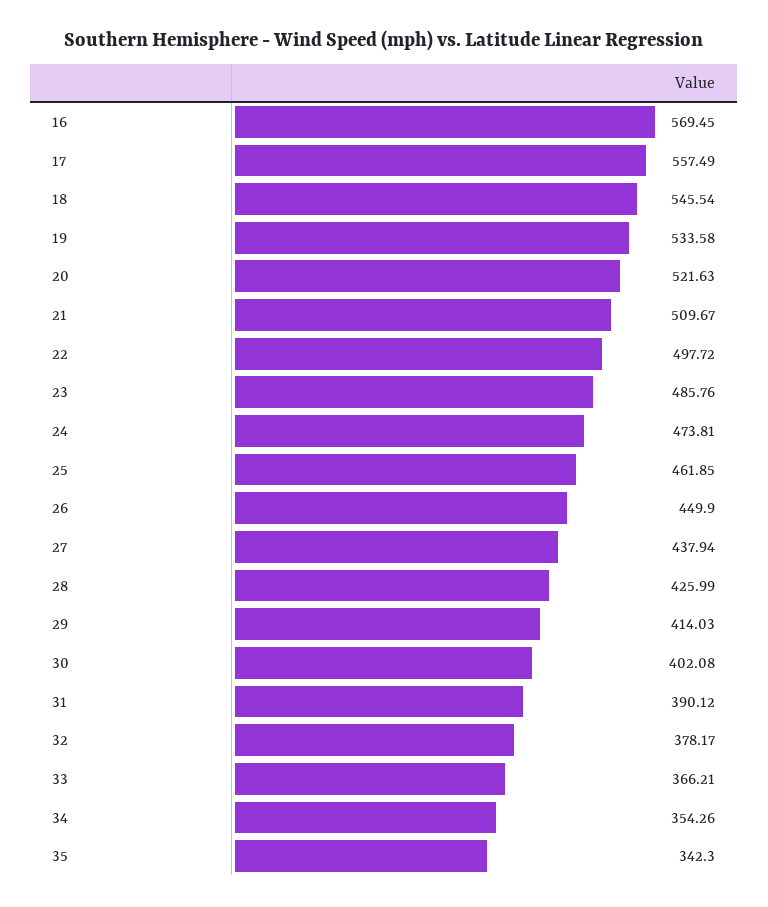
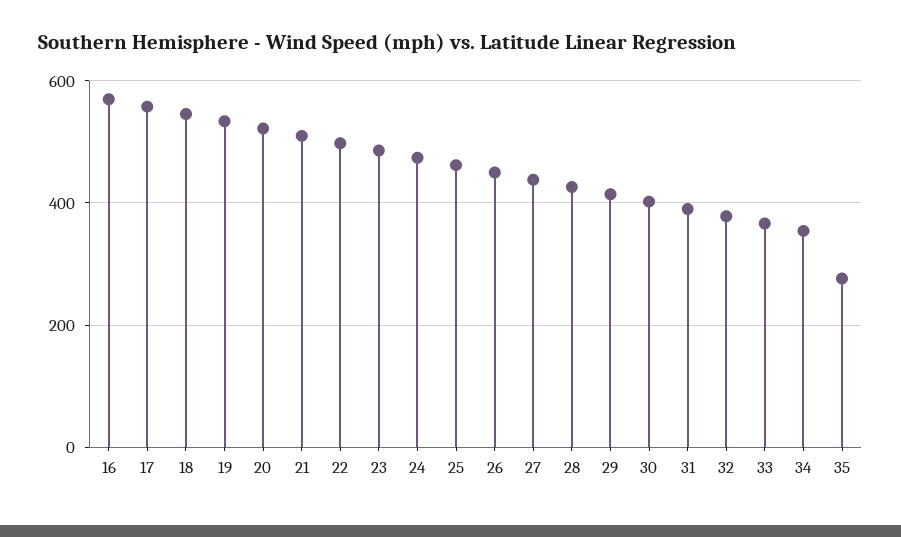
35: 342.3 -> 280

